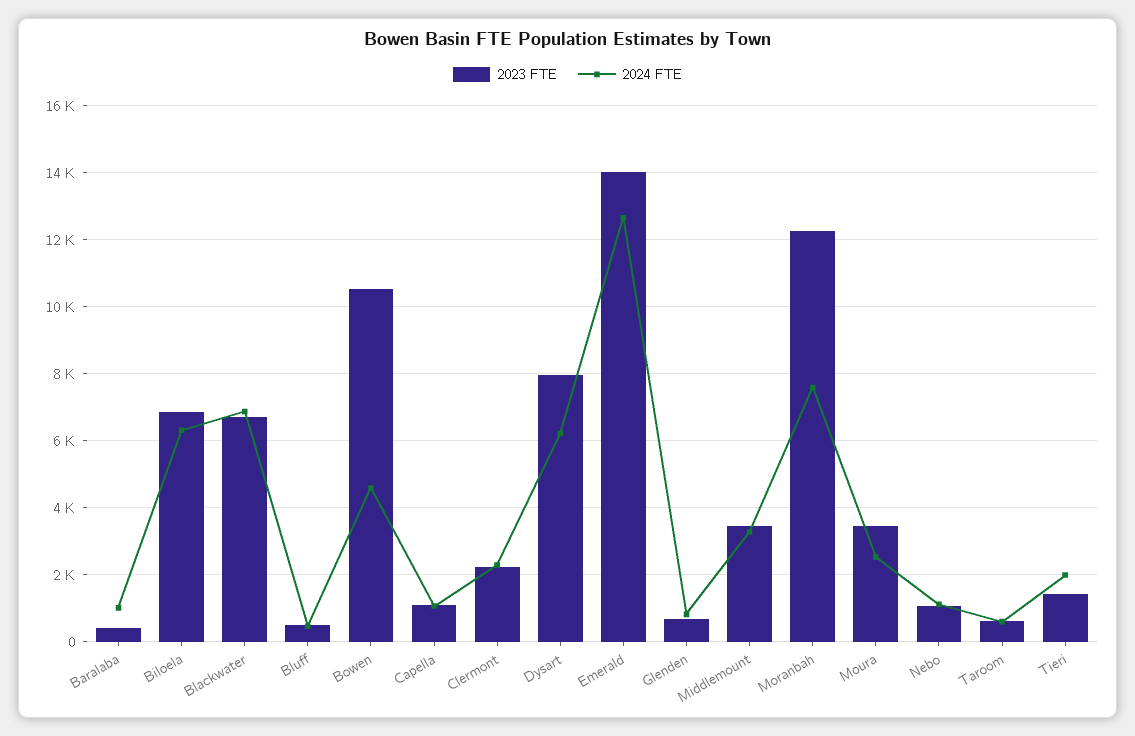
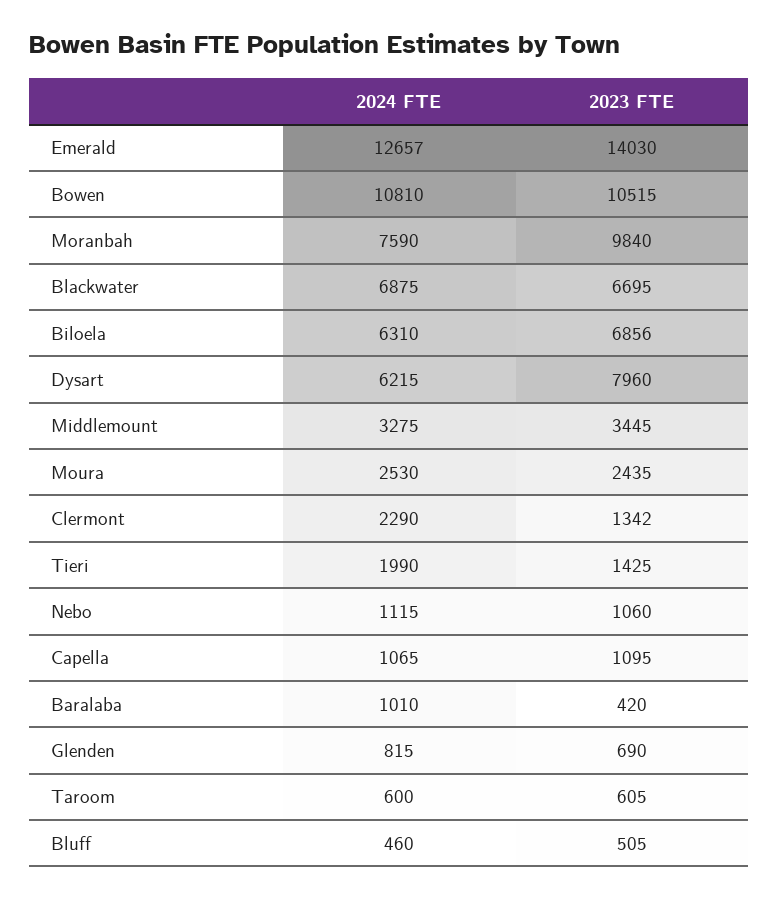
2024 FTE, Bowen: 4600 -> 10810
2023 FTE, Clermont: 2200 -> 1342
2023 FTE, Moranbah: 12200 -> 9840
2023 FTE, Moura: 3400 -> 2435

